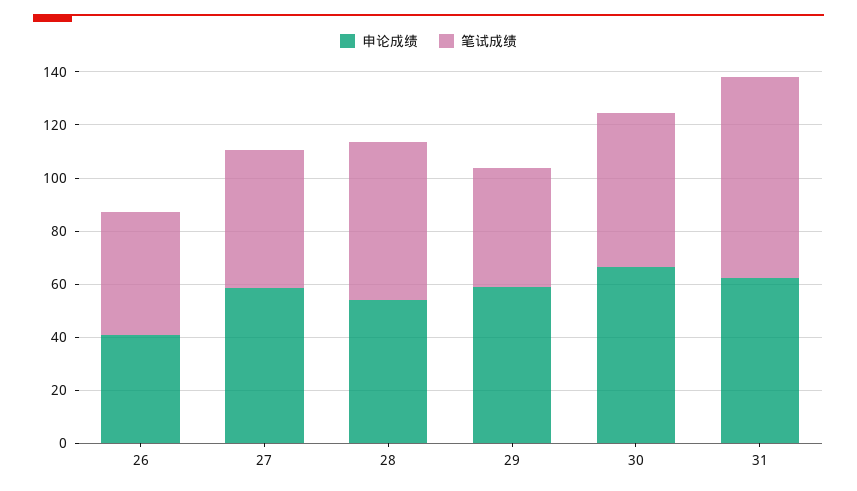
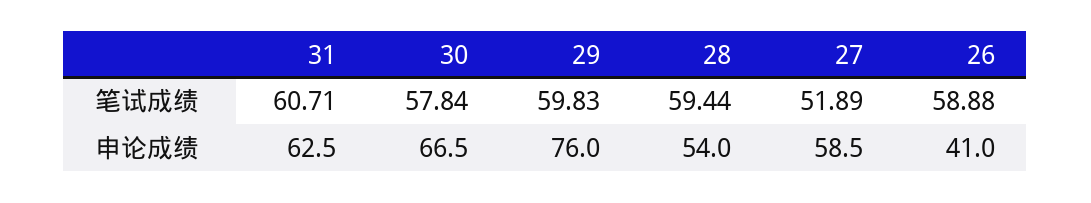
笔试成绩, 26: 45 -> 58.88
申论成绩, 29: 60 -> 76
笔试成绩, 29: 45 -> 59.83
笔试成绩, 31: 75 -> 60.71

